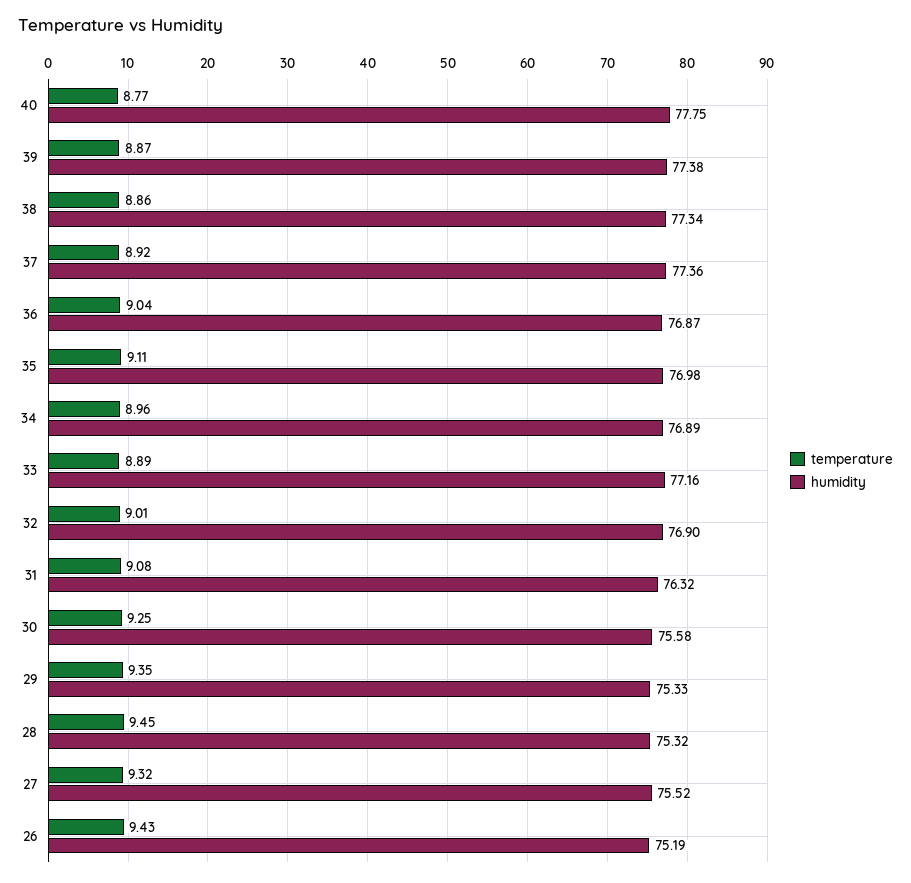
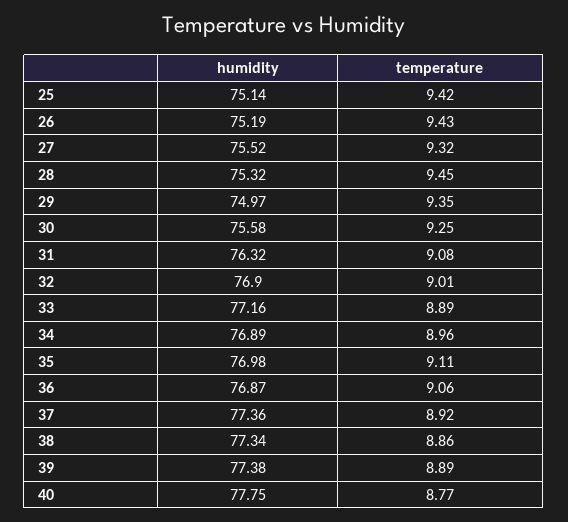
temperature, 39: 8.87 -> 8.89
temperature, 36: 9.04 -> 9.06
humidity, 29: 75.33 -> 74.97
humidity, 25: none -> 75.14
temperature, 25: none -> 9.42

